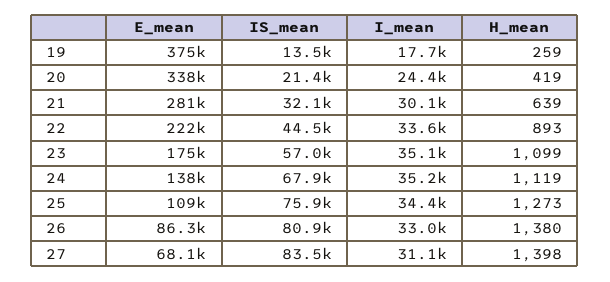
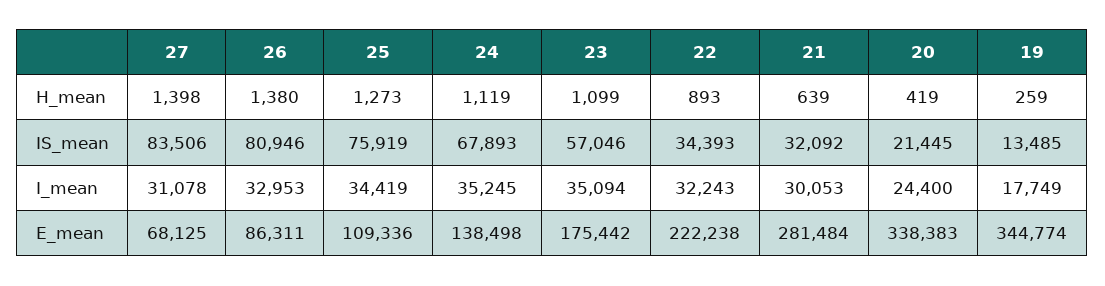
E_mean, 19: 375000 -> 344774
IS_mean, 22: 44500 -> 34393
I_mean, 22: 33600 -> 32243

